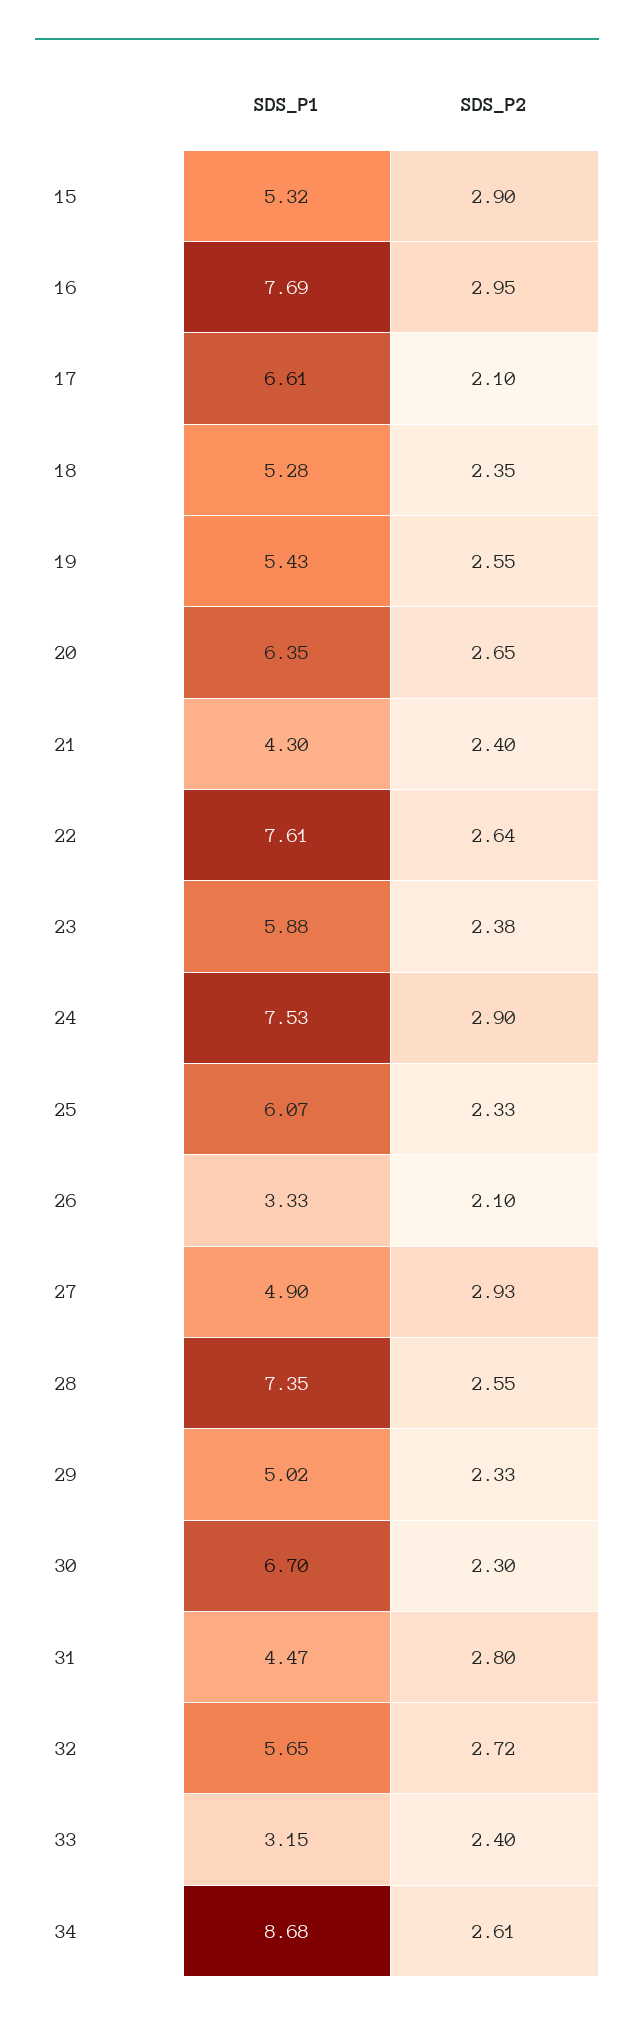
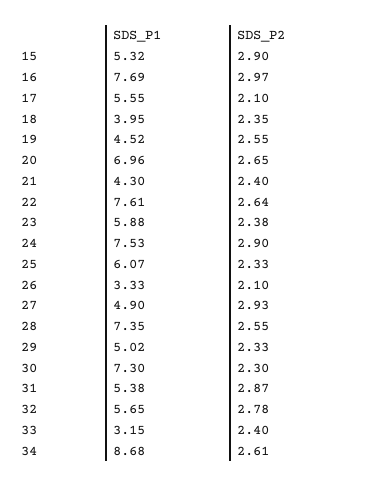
SDS_P2, 16: 2.95 -> 2.97
SDS_P1, 17: 6.61 -> 5.55
SDS_P1, 18: 5.28 -> 3.95
SDS_P1, 19: 5.43 -> 4.52
SDS_P1, 20: 6.35 -> 6.96
SDS_P1, 30: 6.7 -> 7.3
SDS_P1, 31: 4.47 -> 5.38
SDS_P2, 31: 2.8 -> 2.87
SDS_P2, 32: 2.72 -> 2.78

